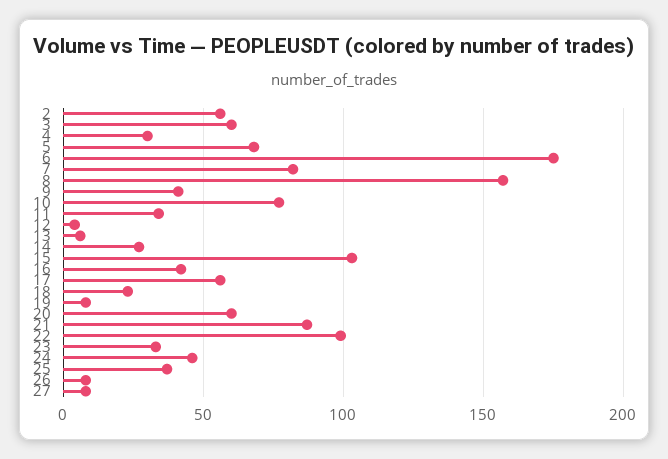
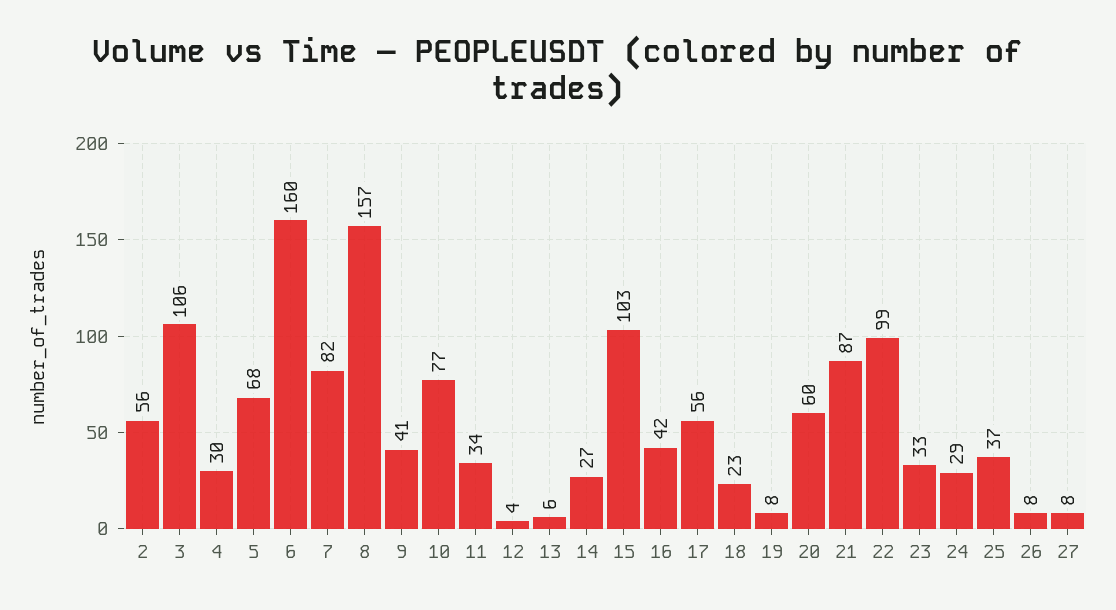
3: 60 -> 106
6: 175 -> 160
24: 45 -> 29

